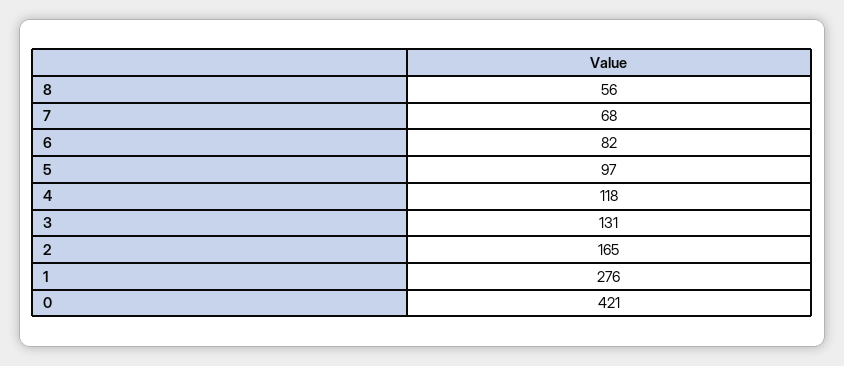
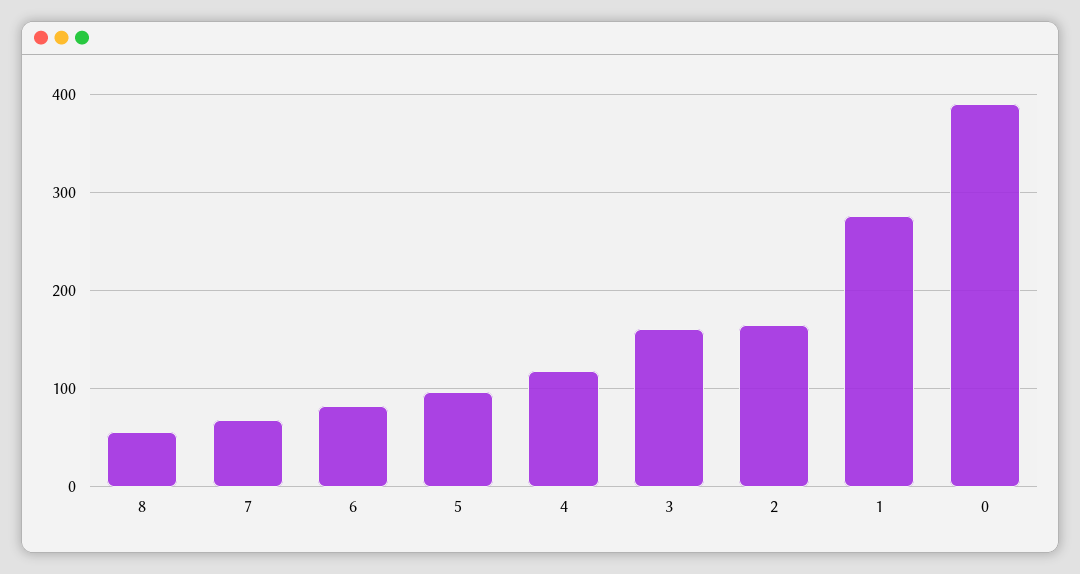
3: 131 -> 160
0: 421 -> 390

